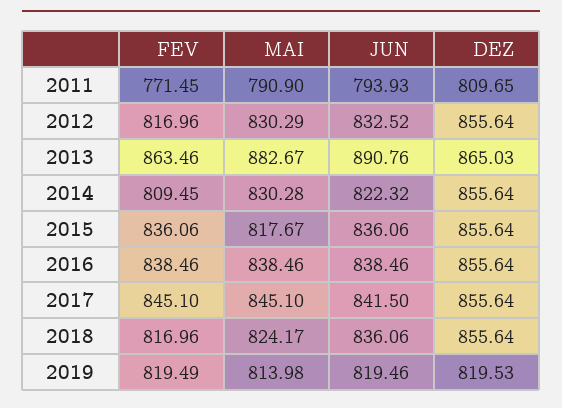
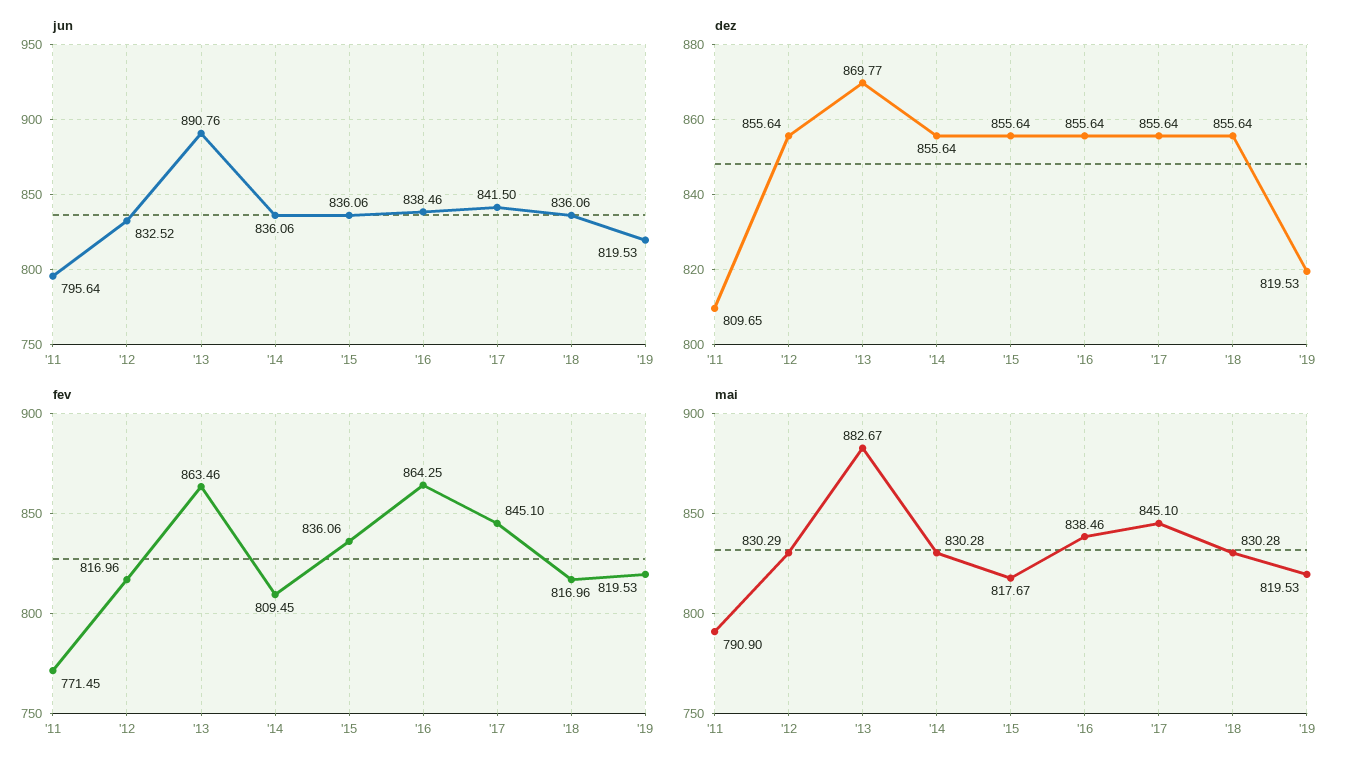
JUN, 2011: 793.93 -> 795.64
DEZ, 2013: 865.03 -> 869.77
JUN, 2014: 822.32 -> 836.06
FEV, 2016: 838.46 -> 864.25
MAI, 2018: 824.17 -> 830.28
FEV, 2019: 819.49 -> 819.53
MAI, 2019: 813.98 -> 819.53
JUN, 2019: 819.46 -> 819.53

